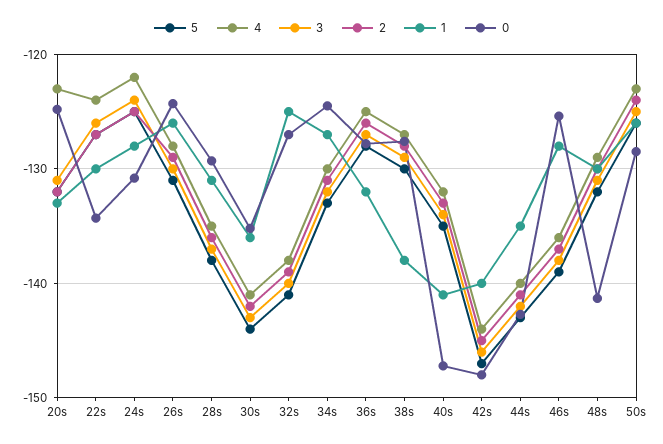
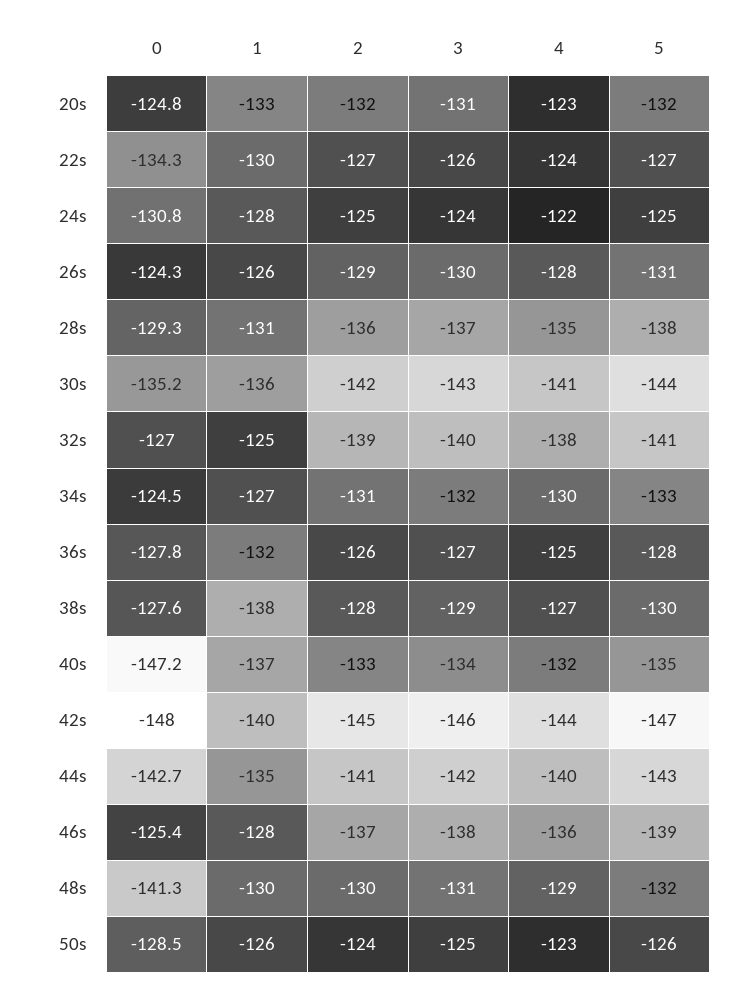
1, 40s: -141 -> -137

